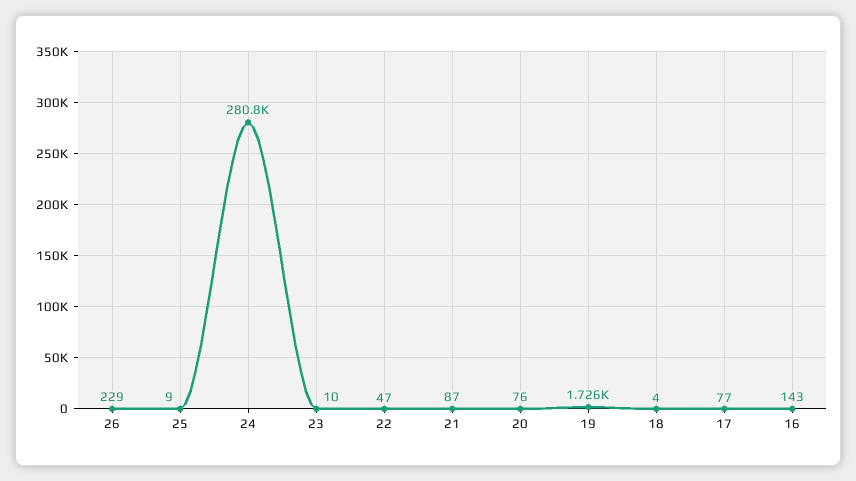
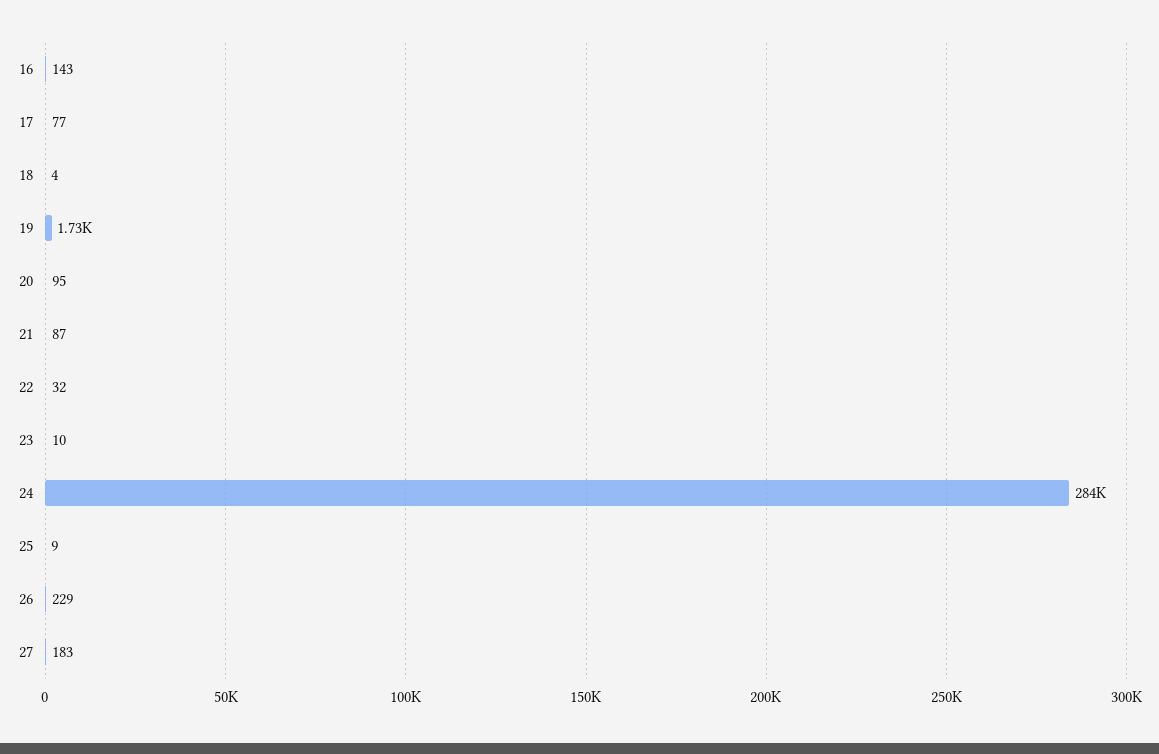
24: 280800 -> 284000
22: 47 -> 32
20: 76 -> 95
27: none -> 183

